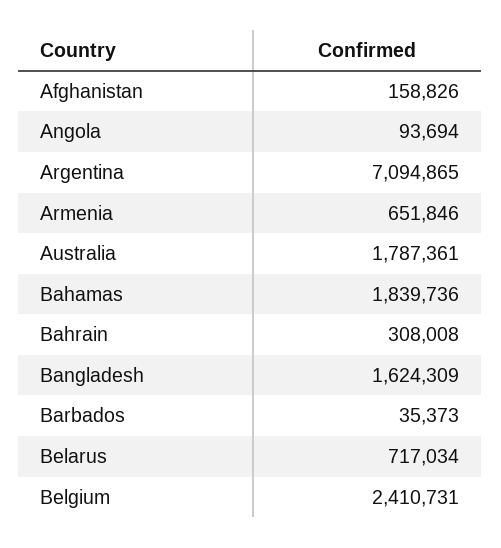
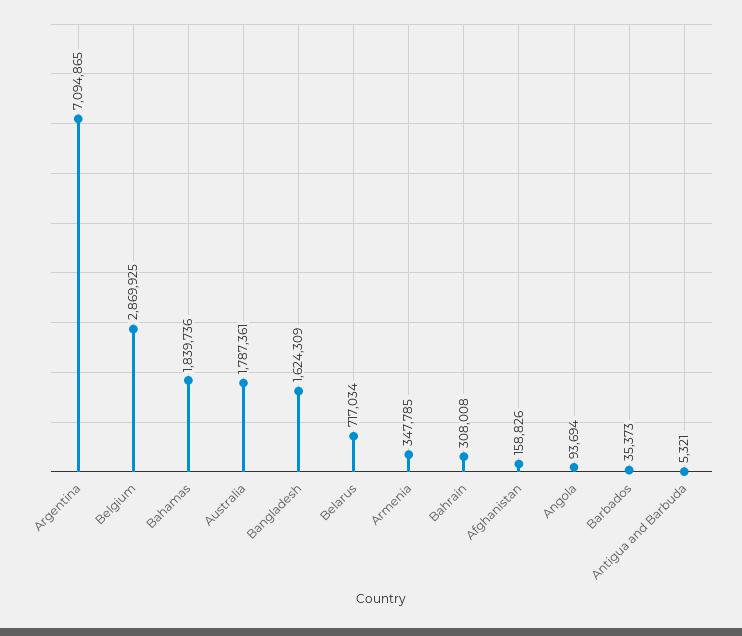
Armenia: 651846 -> 347785
Belgium: 2410731 -> 2869925
Antigua and Barbuda: none -> 5321

